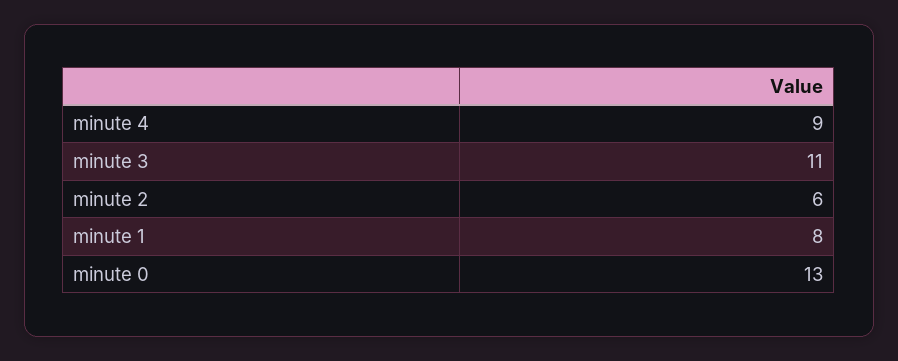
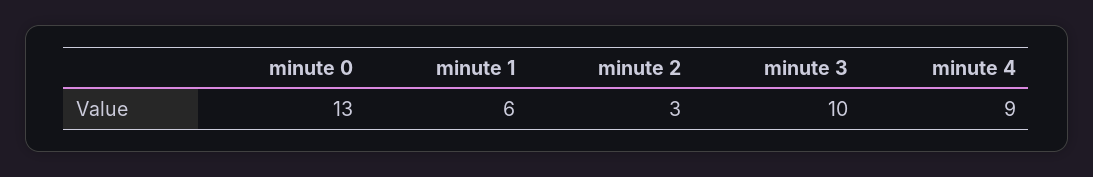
minute 3: 11 -> 10
minute 2: 6 -> 3
minute 1: 8 -> 6

